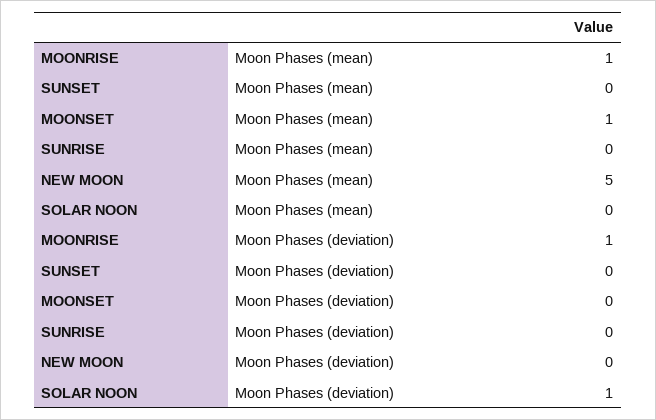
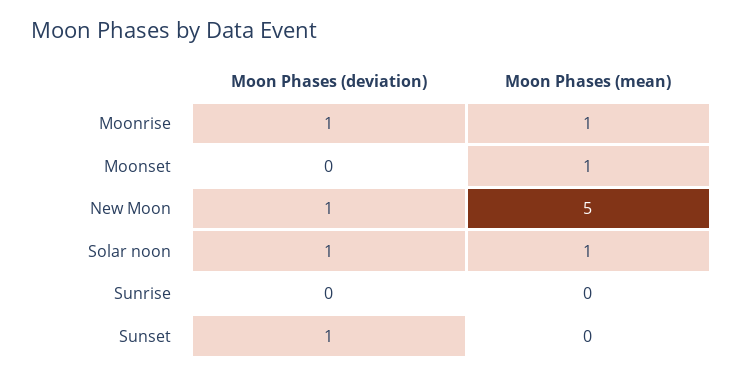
SOLAR NOON, Moon Phases (mean): 0 -> 1
SUNSET, Moon Phases (deviation): 0 -> 1
NEW MOON, Moon Phases (deviation): 0 -> 1

